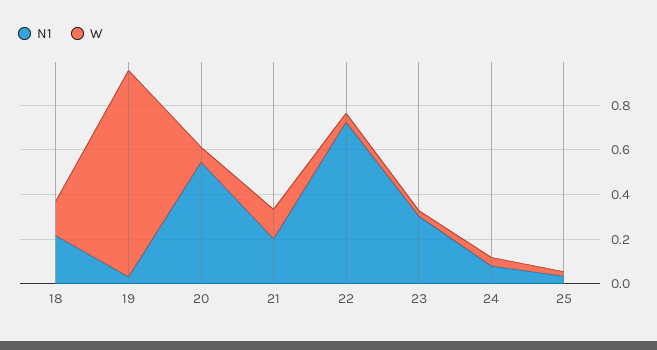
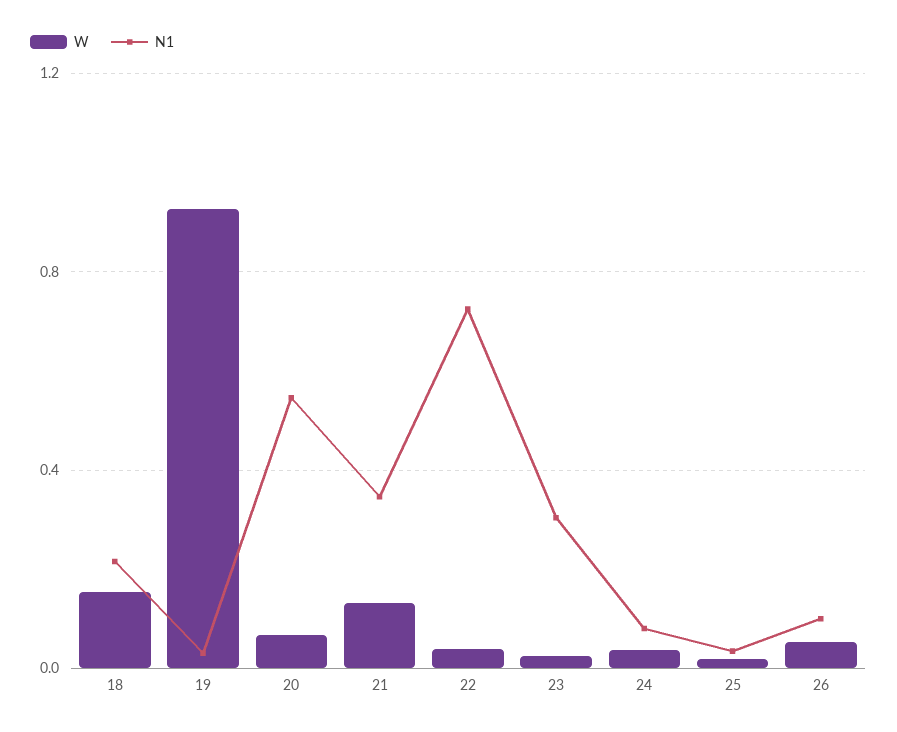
N1, 21: 0.2 -> 0.35
W, 26: none -> 0.05
N1, 26: none -> 0.1

